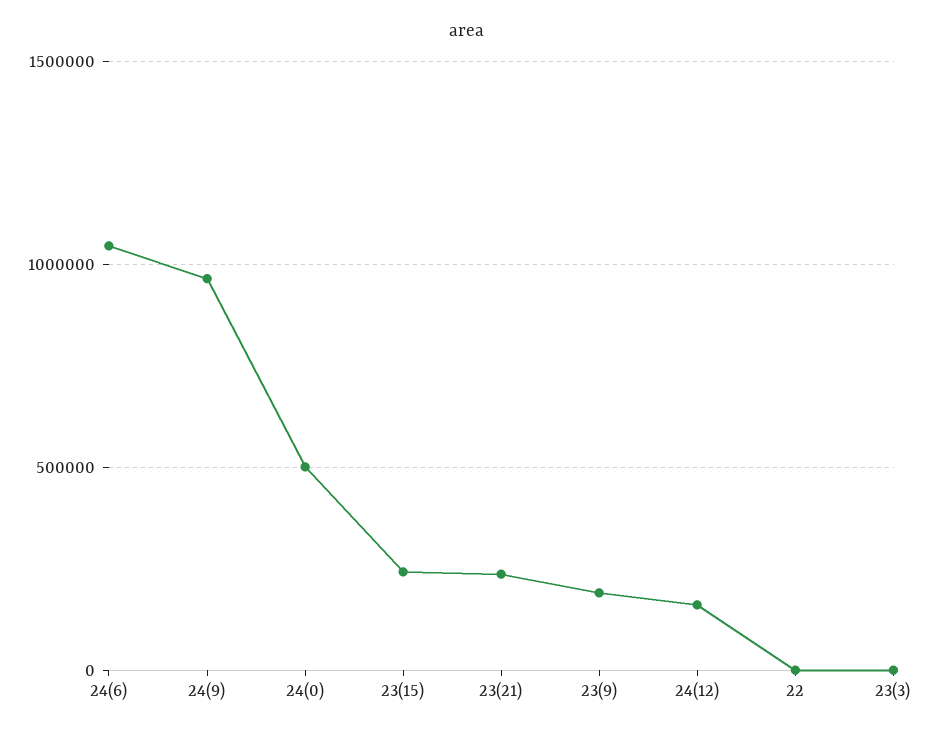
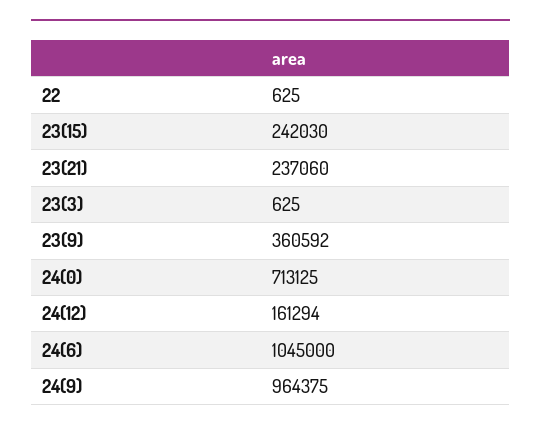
24(0): 500000 -> 713125
23(9): 200000 -> 360592

